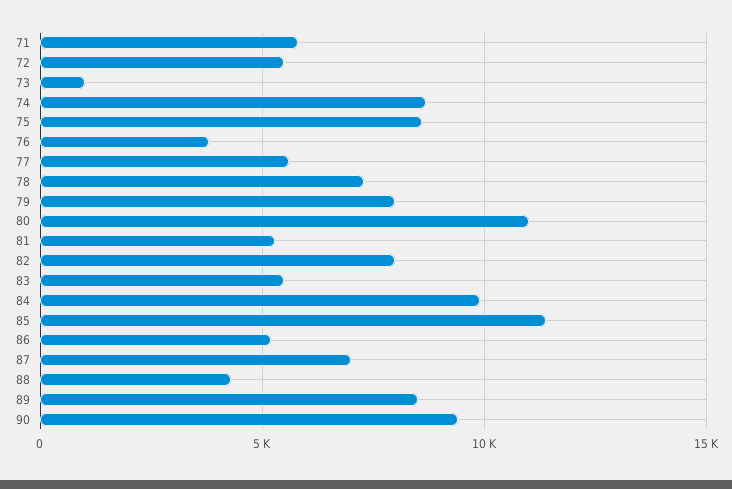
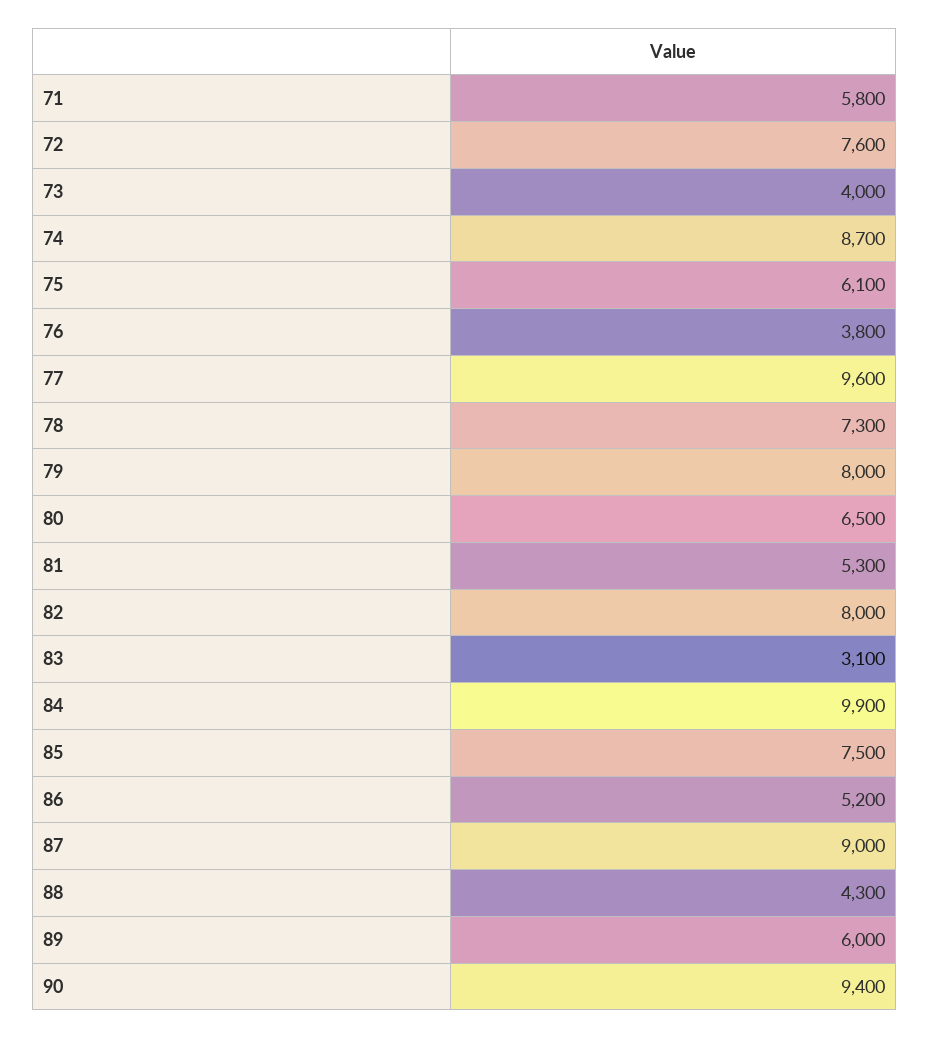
72: 5500 -> 7600
73: 1000 -> 4000
75: 8500 -> 6100
77: 5500 -> 9600
80: 11000 -> 6500
83: 5500 -> 3100
85: 11500 -> 7500
87: 7000 -> 9000
89: 8500 -> 6000

